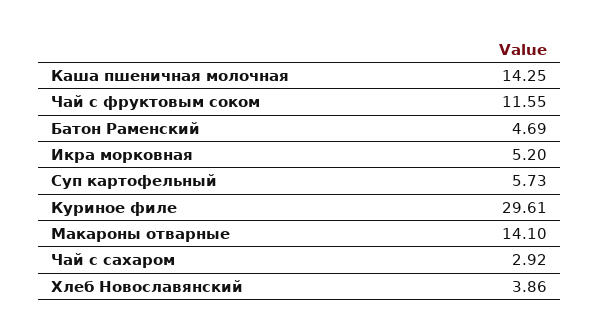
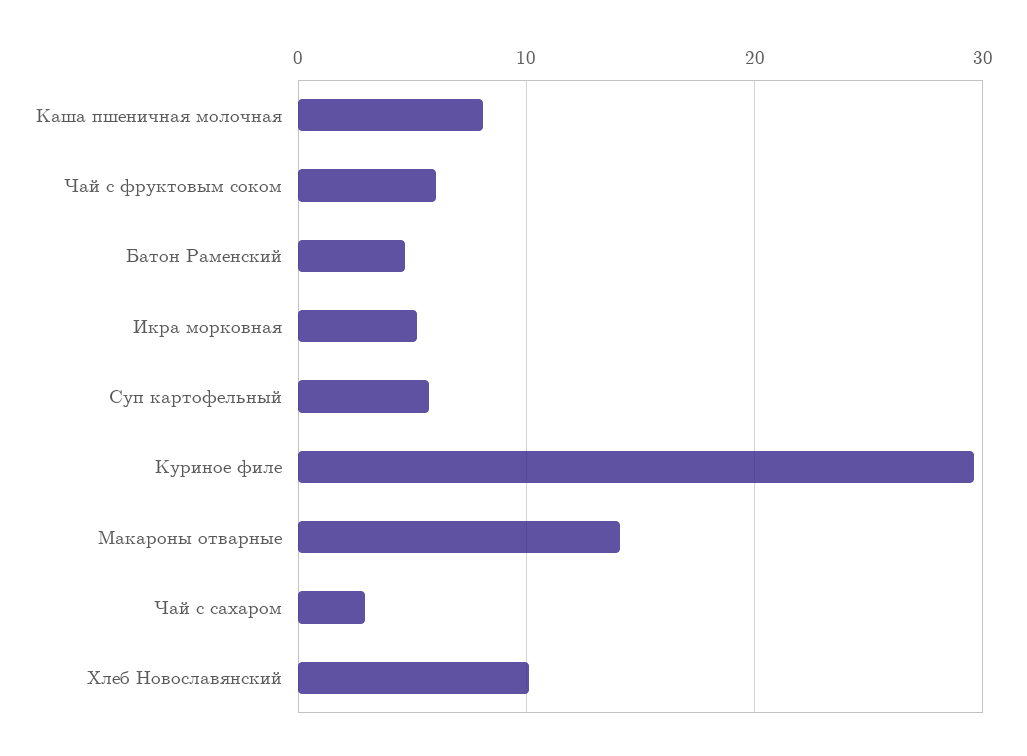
Каша пшеничная молочная: 14.25 -> 8
Чай с фруктовым соком: 11.55 -> 6
Хлеб Новославянский: 3.86 -> 10

